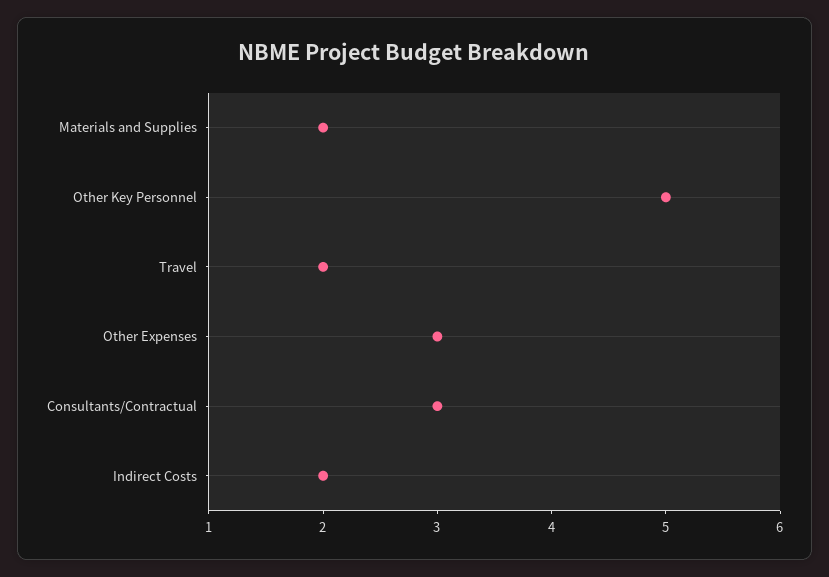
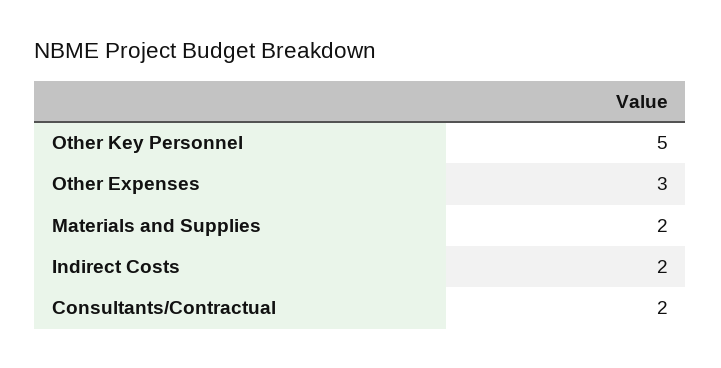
Travel: 2 -> none
Consultants/Contractual: 3 -> 2

